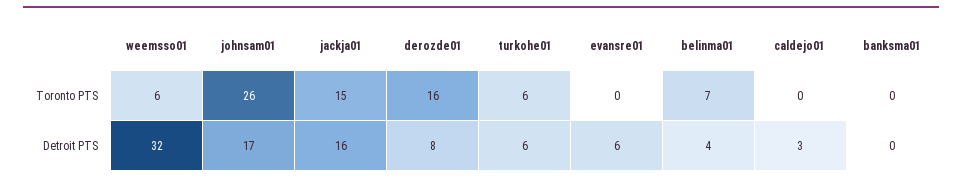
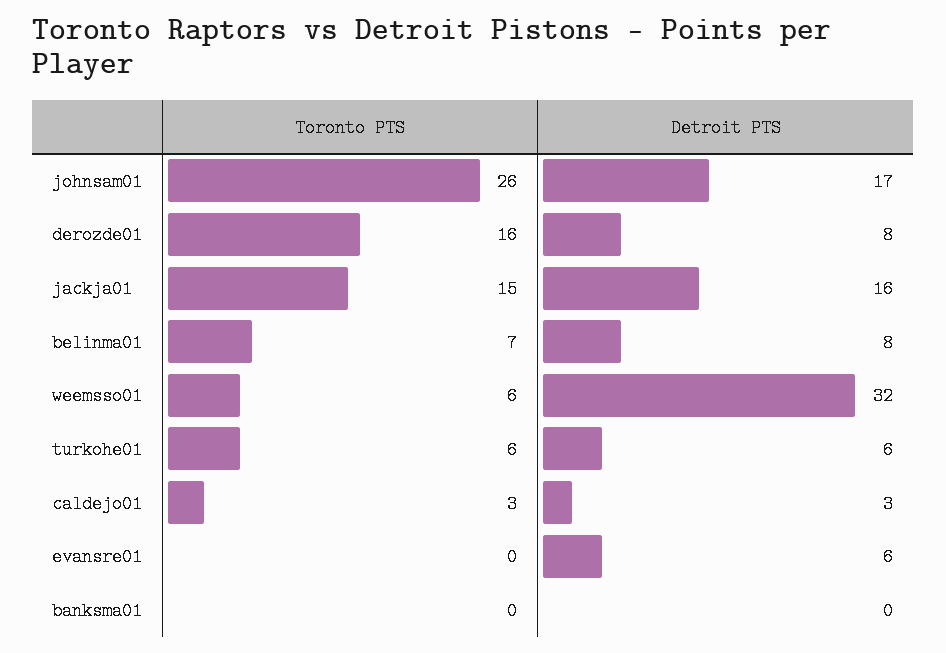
caldejo01, Toronto PTS: 0 -> 3
belinma01, Detroit PTS: 4 -> 8

